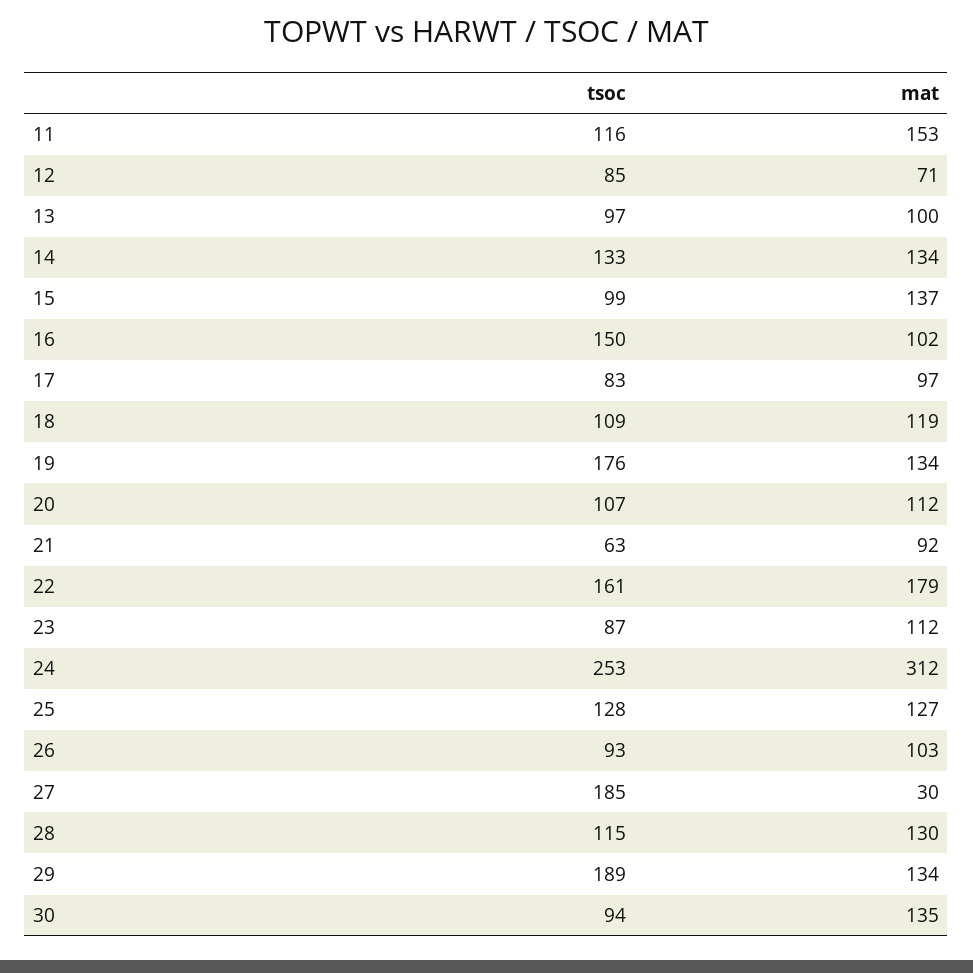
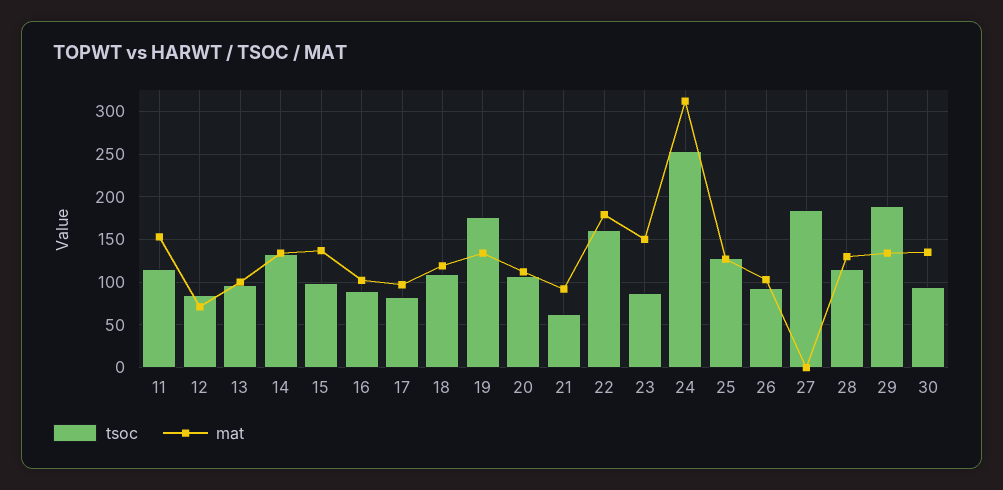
tsoc, 16: 150 -> 90
mat, 23: 112 -> 150
mat, 27: 30 -> 0

